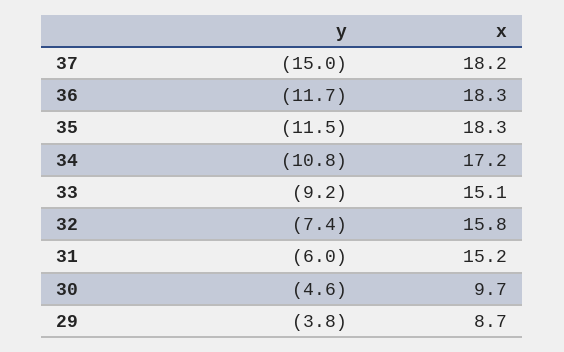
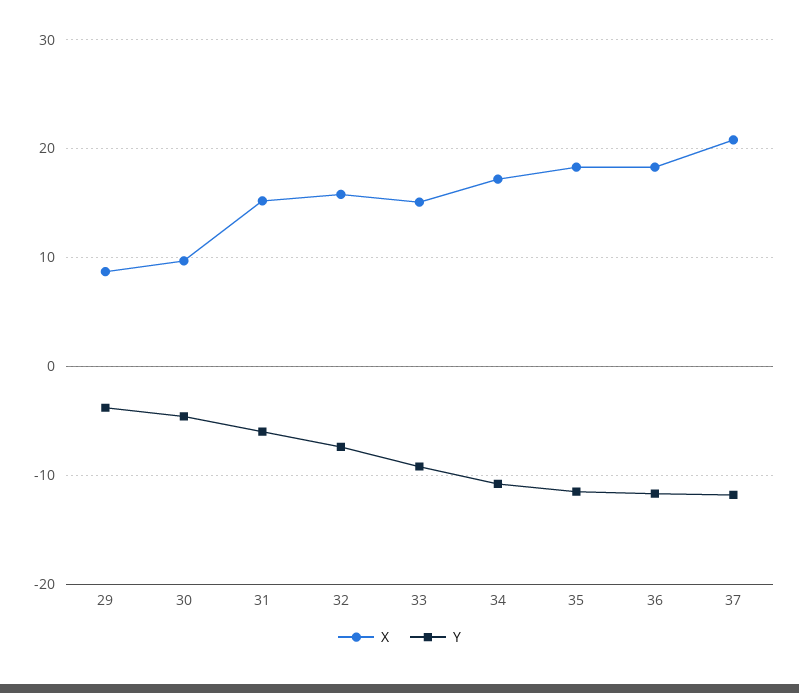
y, 37: -15 -> -12
x, 37: 18.2 -> 21

